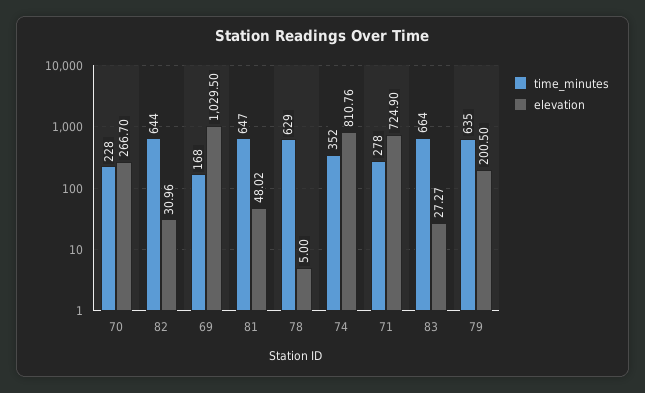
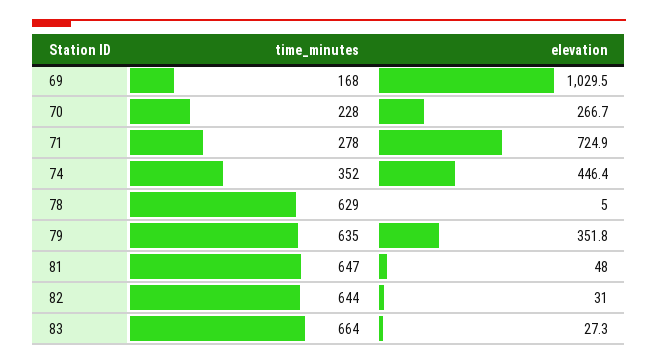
elevation, 74: 810.76 -> 446.4
elevation, 79: 200.5 -> 351.8

